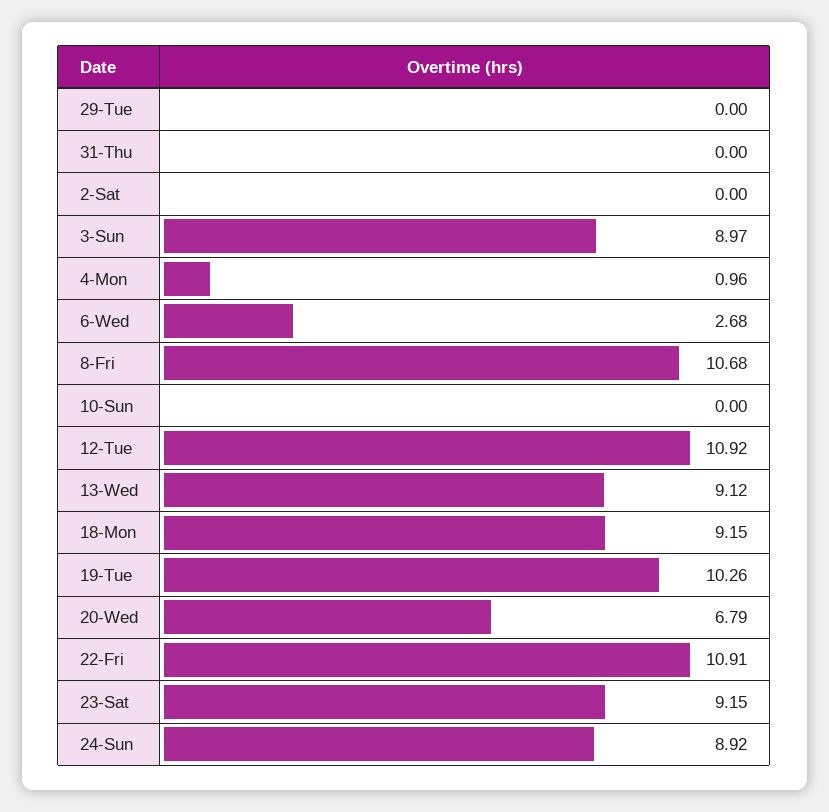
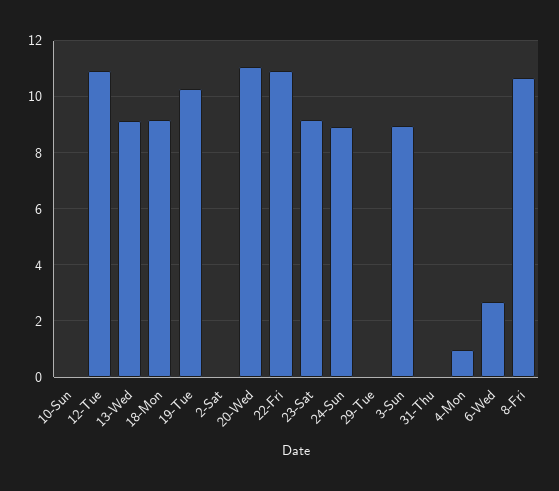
20-Wed: 6.79 -> 11

